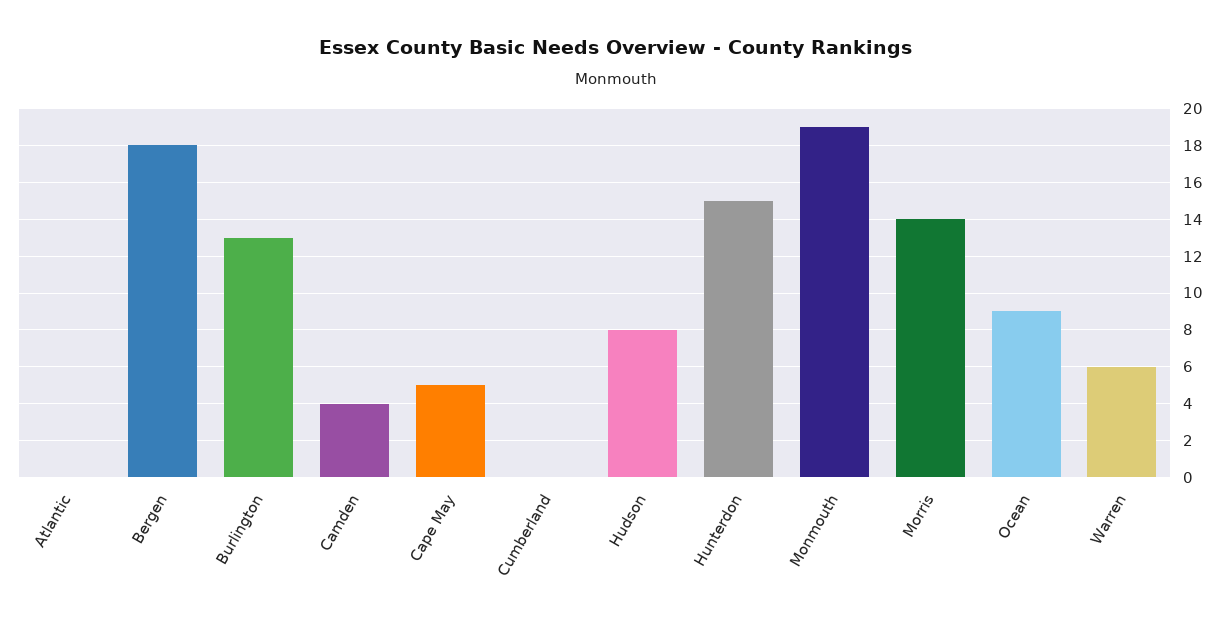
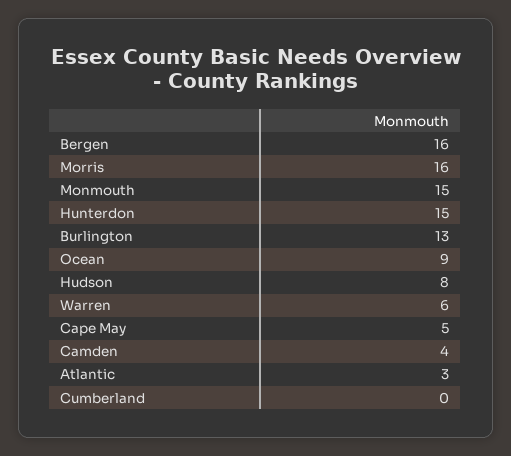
Atlantic: 0 -> 3
Bergen: 18 -> 16
Monmouth: 19 -> 15
Morris: 14 -> 16

